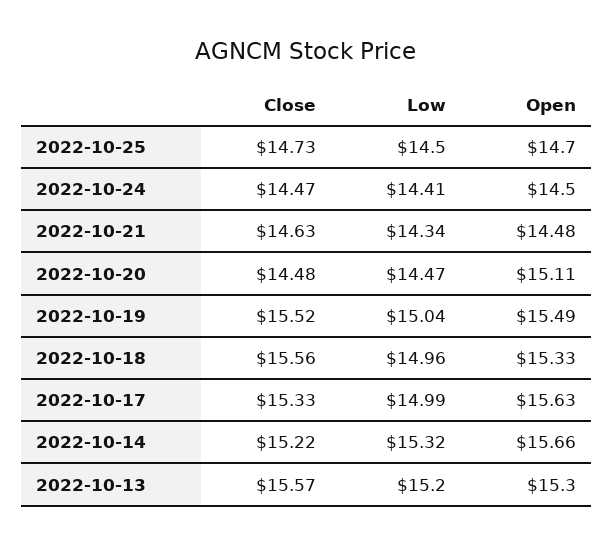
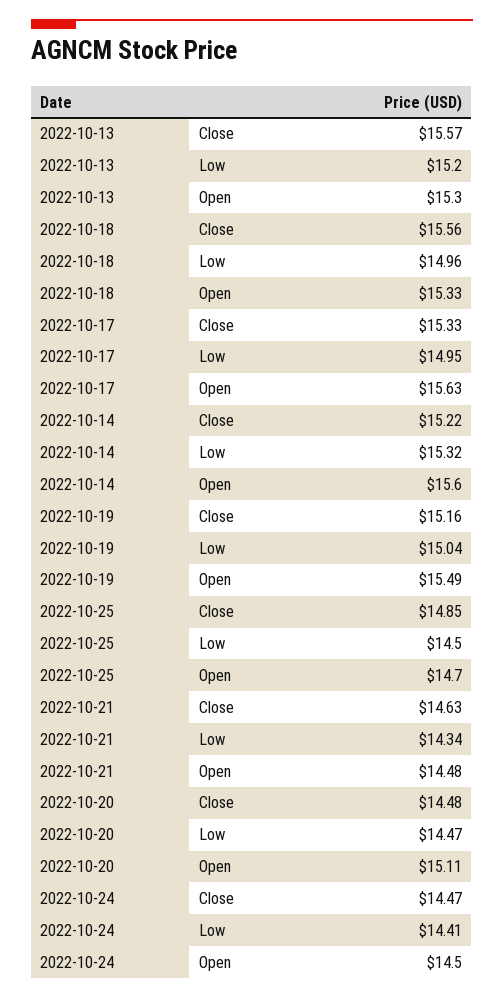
Close, 2022-10-25: 14.73 -> 14.85
Close, 2022-10-19: 15.52 -> 15.16
Low, 2022-10-17: 14.99 -> 14.95
Open, 2022-10-14: 15.66 -> 15.6

